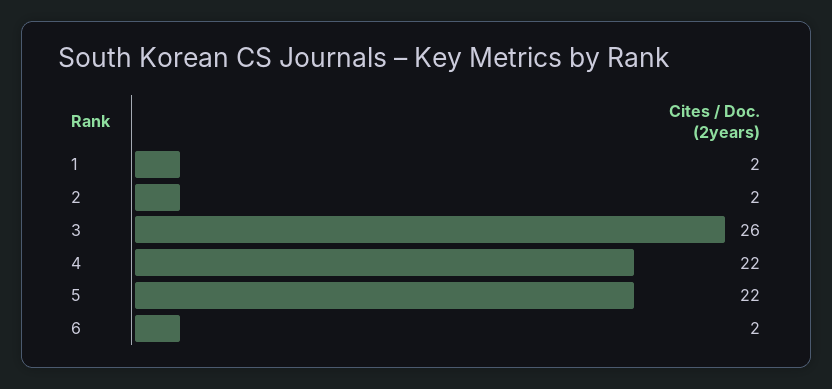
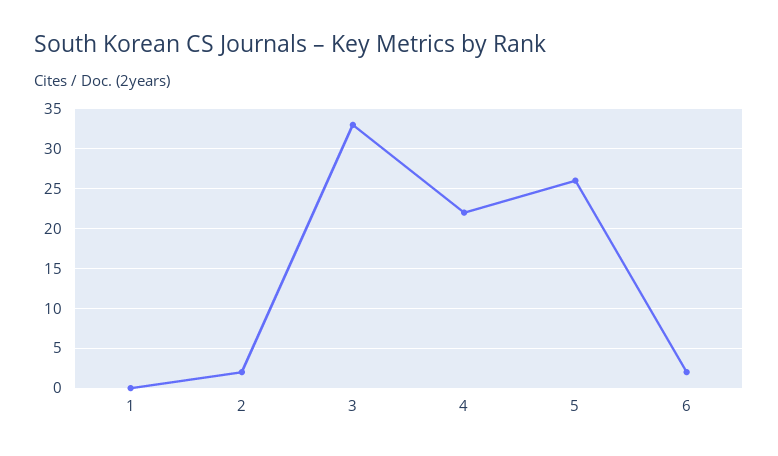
1: 2 -> 0
3: 26 -> 33
5: 22 -> 26

